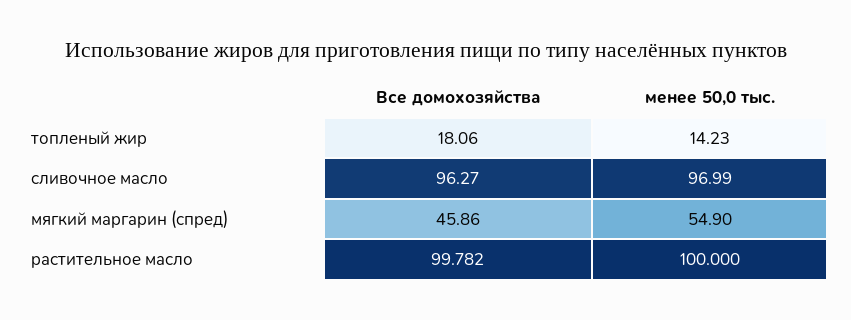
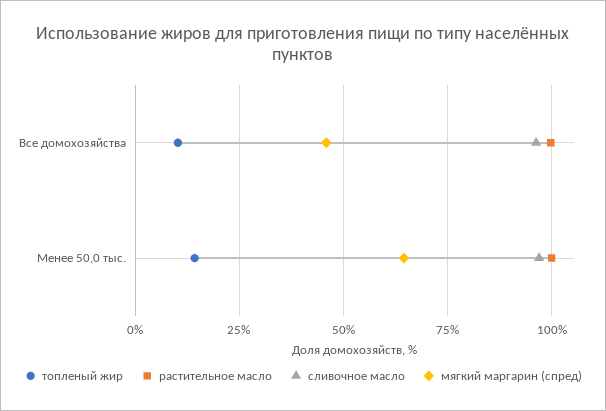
топленый жир, Все домохозяйства: 18.06 -> 10
мягкий маргарин (спред), менее 50,0 тыс.: 54.9 -> 65

